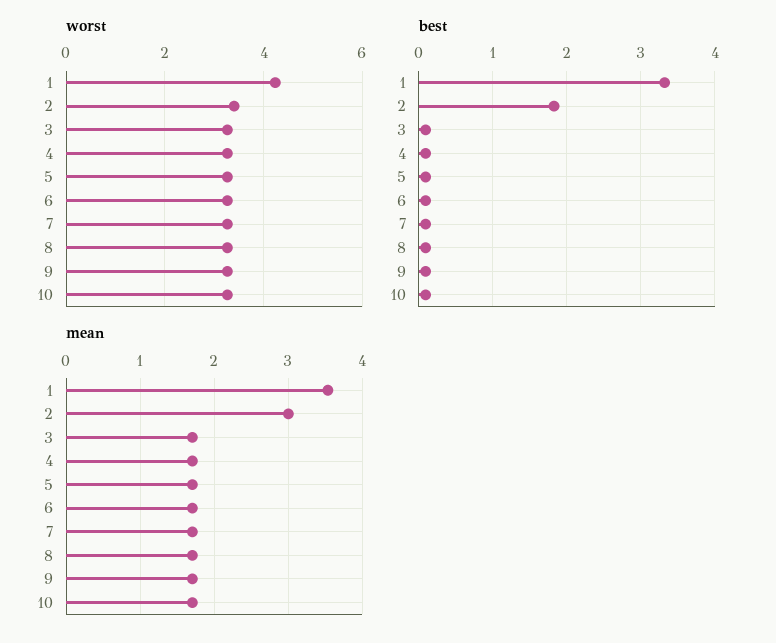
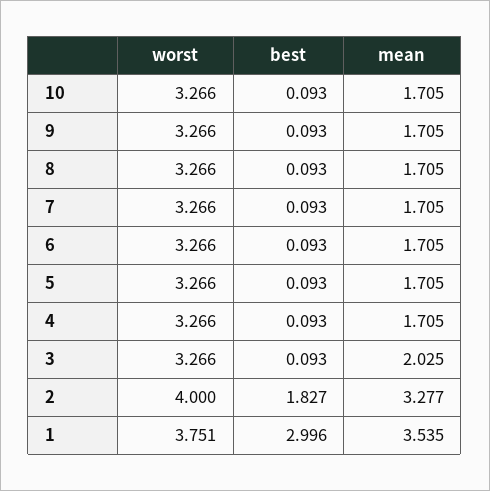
worst, 1: 4.2 -> 3.751
worst, 2: 3.4 -> 4
best, 1: 3.3 -> 2.996
mean, 2: 3 -> 3.277
mean, 3: 1.7 -> 2.025

